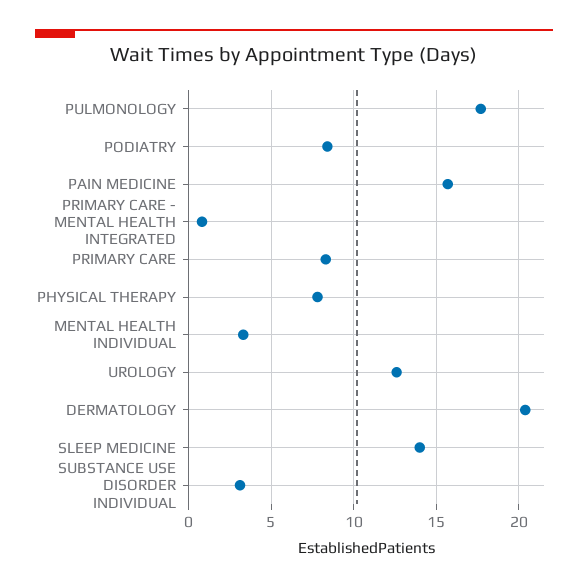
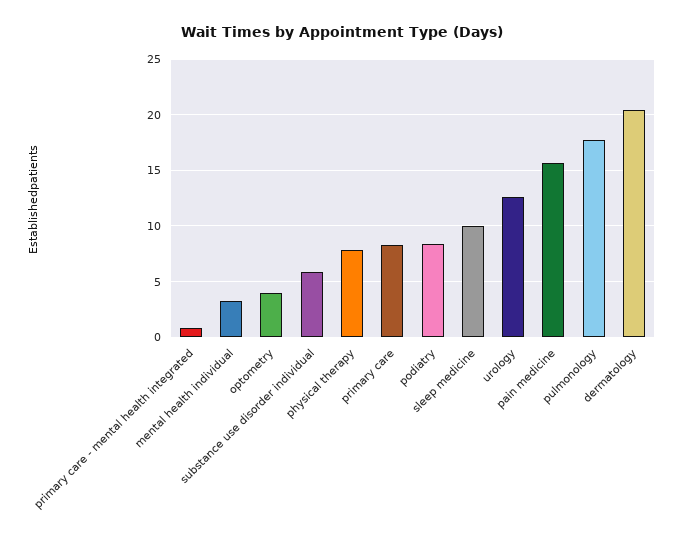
SLEEP MEDICINE: 14 -> 10
SUBSTANCE USE DISORDER INDIVIDUAL: 3 -> 6
optometry: none -> 4

